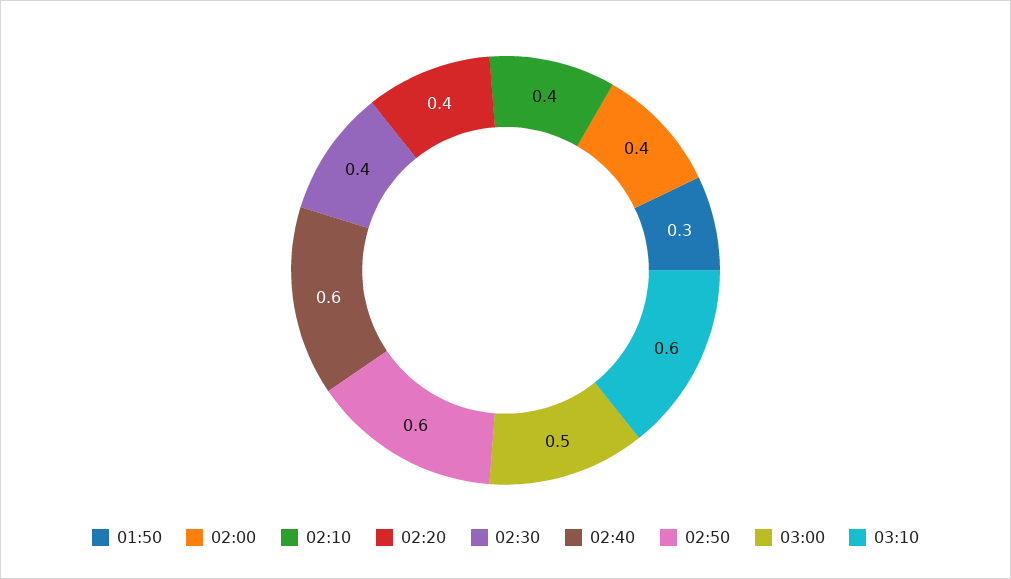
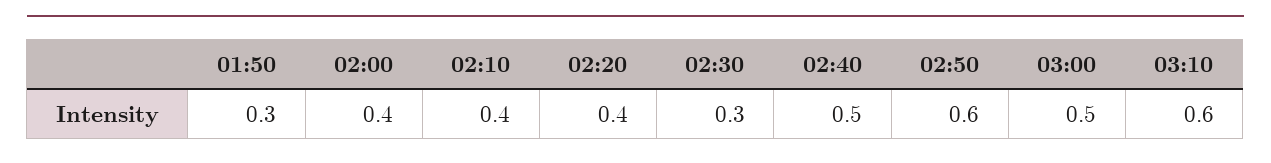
02:30: 0.4 -> 0.3
02:40: 0.6 -> 0.5

